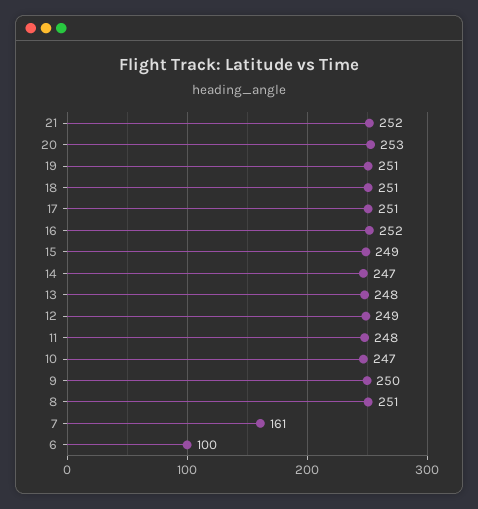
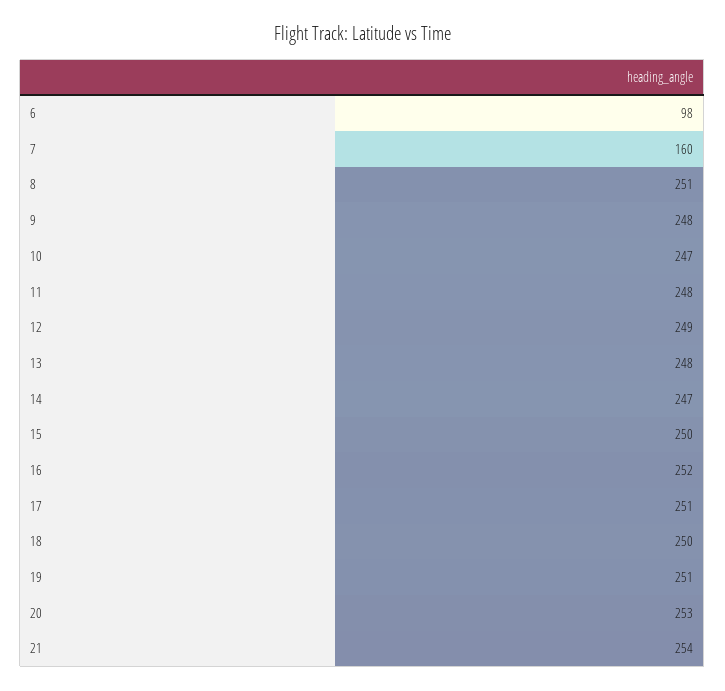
21: 252 -> 254
18: 251 -> 250
15: 249 -> 250
9: 250 -> 248
7: 161 -> 160
6: 100 -> 98

